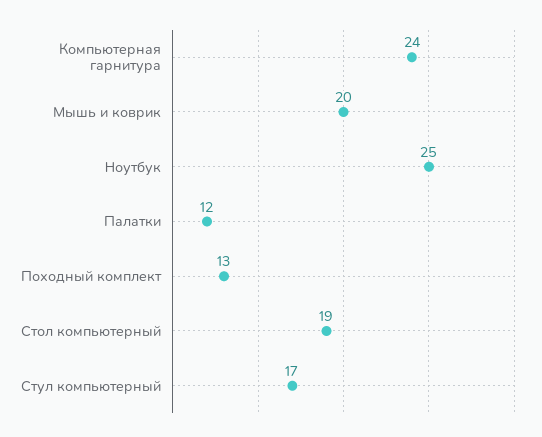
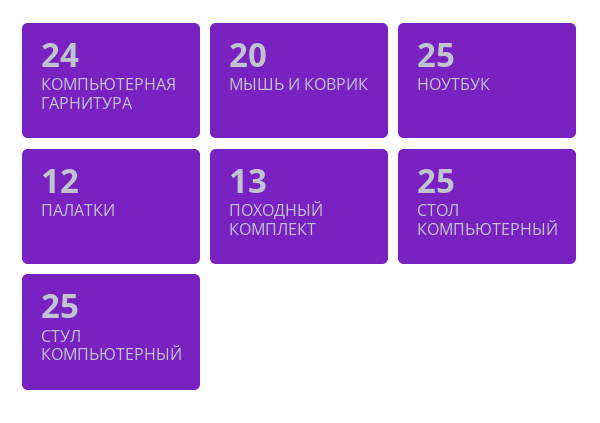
Стол компьютерный: 19 -> 25
Стул компьютерный: 17 -> 25

